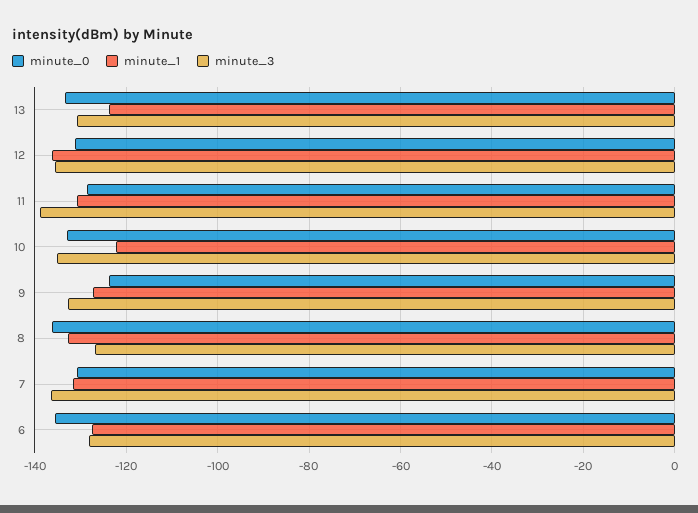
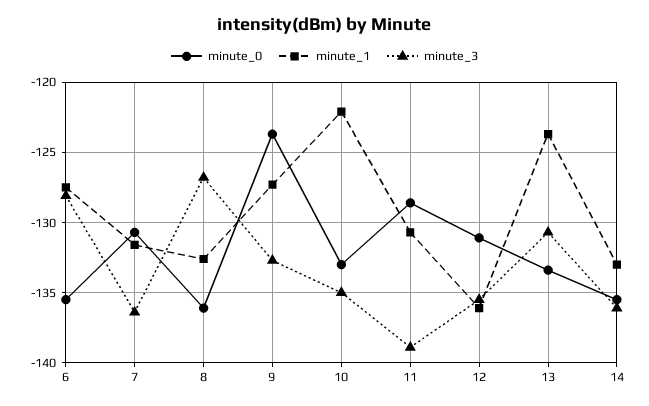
minute_0, 14: none -> -135.5
minute_1, 14: none -> -133
minute_3, 14: none -> -136

